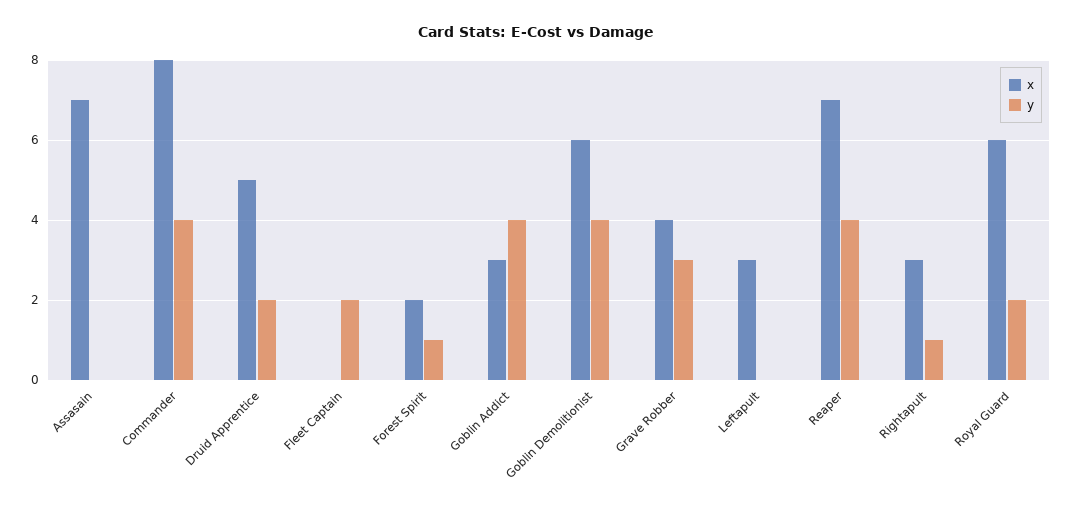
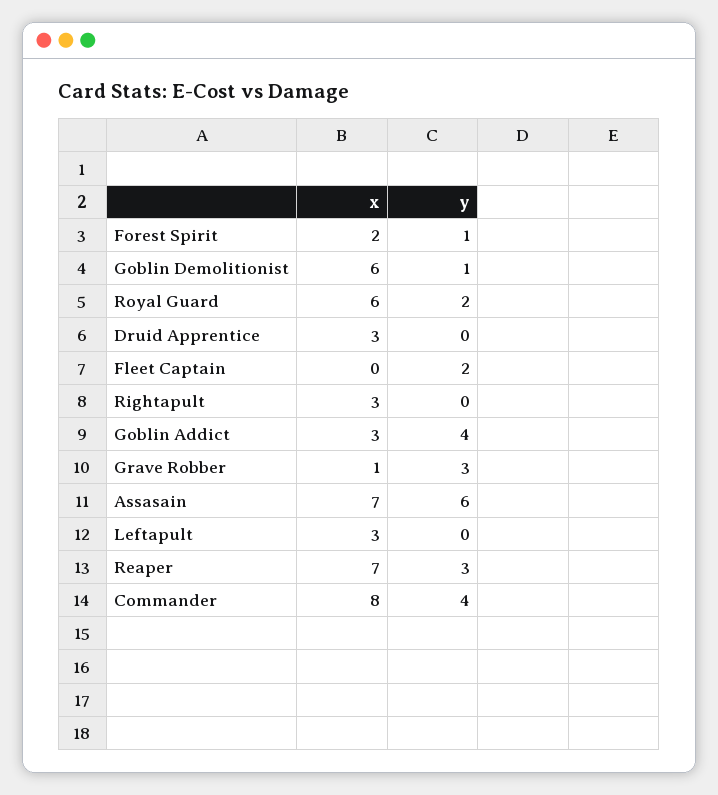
y, Assasain: 0 -> 6
x, Druid Apprentice: 5 -> 3
y, Druid Apprentice: 2 -> 0
y, Goblin Demolitionist: 4 -> 1
x, Grave Robber: 4 -> 1
y, Reaper: 4 -> 3
y, Rightapult: 1 -> 0

